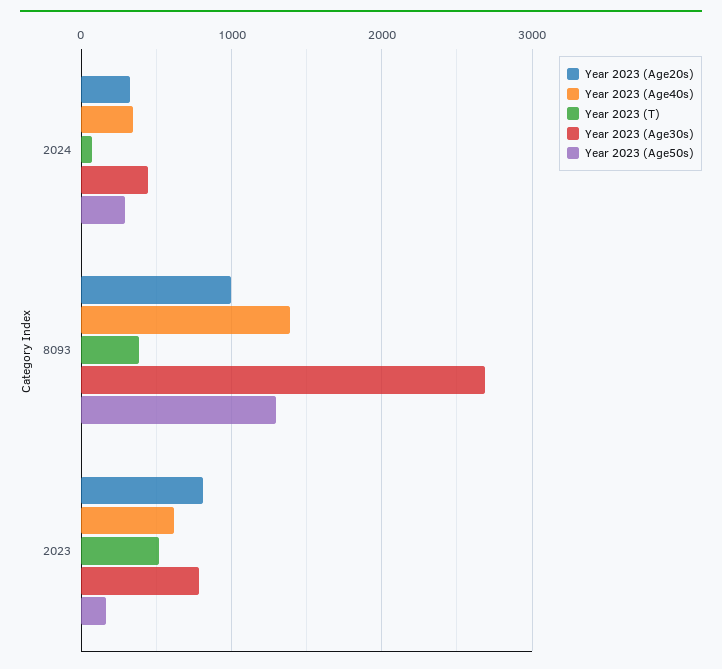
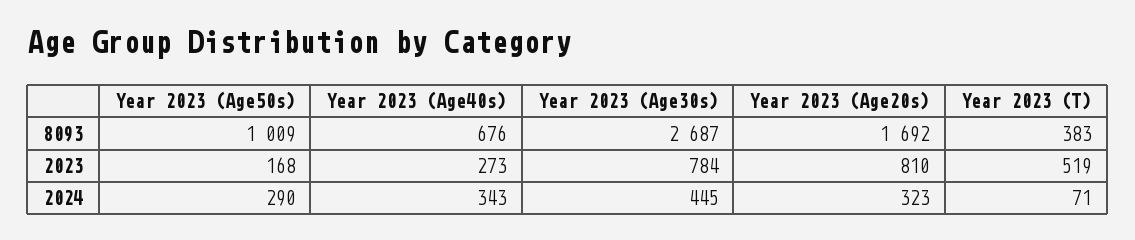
Year 2023 (Age20s), 8093: 1000 -> 1692
Year 2023 (Age40s), 8093: 1400 -> 676
Year 2023 (Age50s), 8093: 1300 -> 1009
Year 2023 (Age40s), 2023: 600 -> 273

